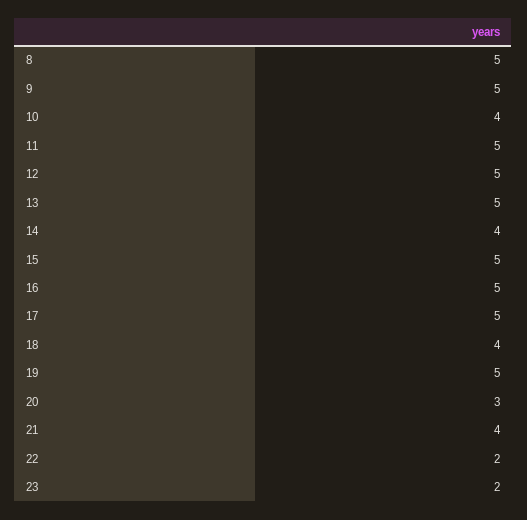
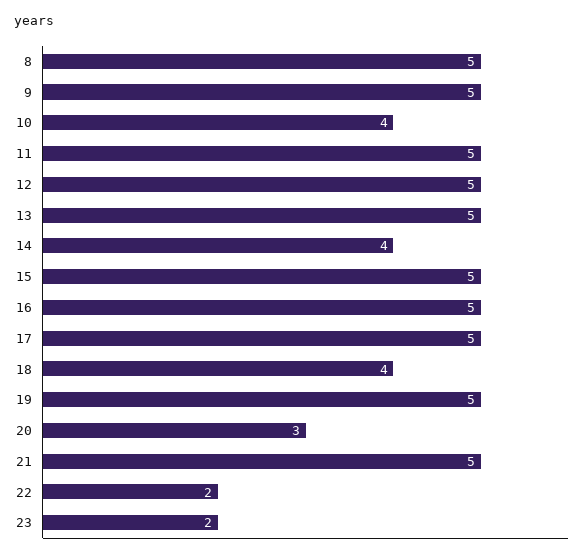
21: 4 -> 5

